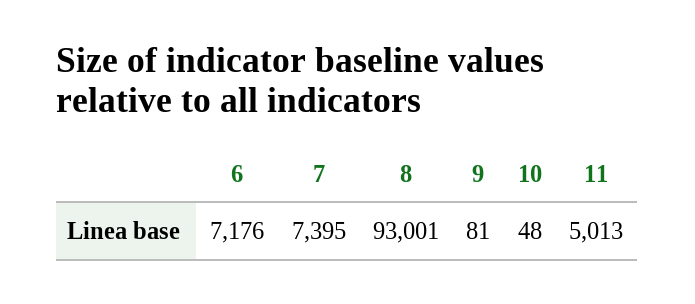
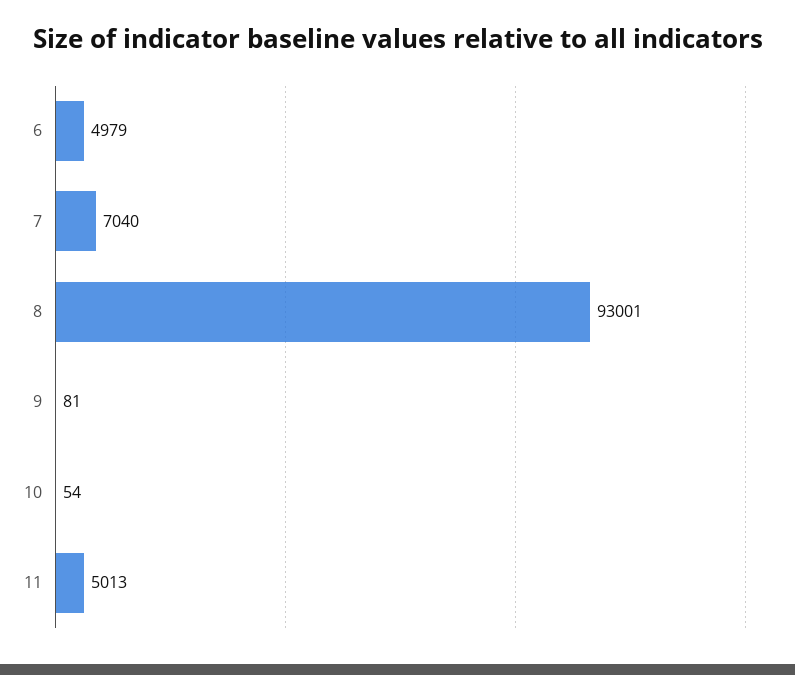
6: 7176 -> 4979
7: 7395 -> 7040
10: 48 -> 54

